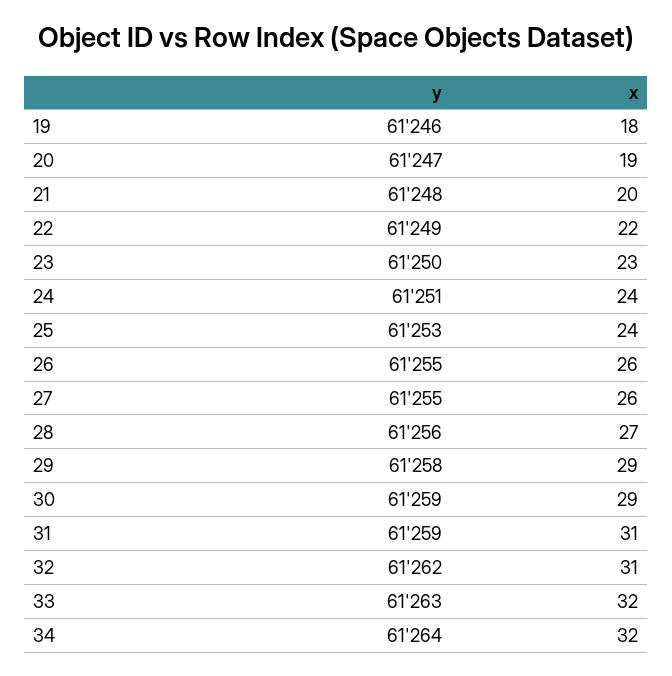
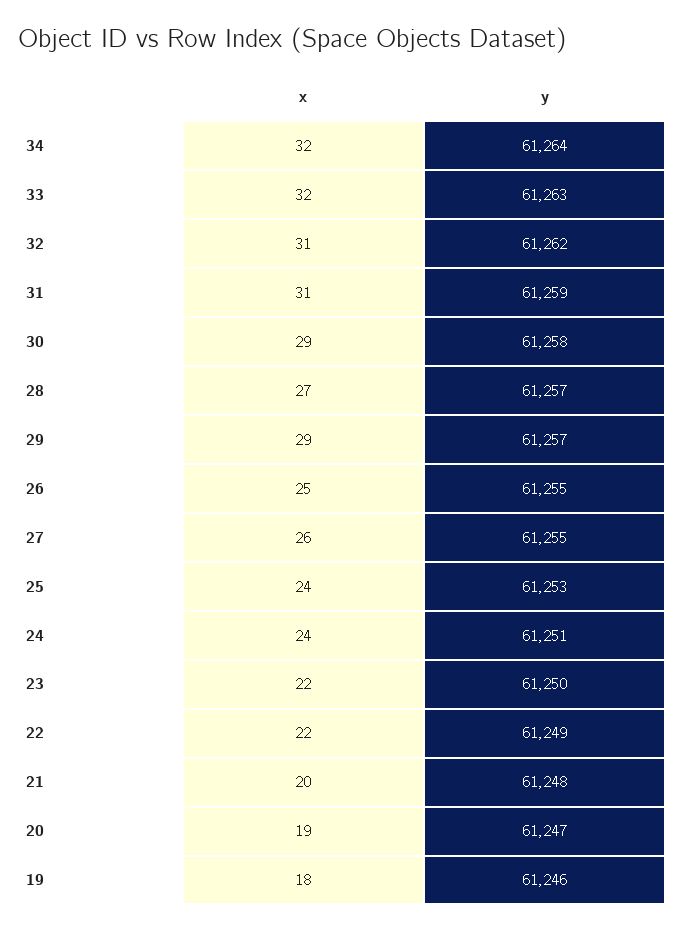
x, 23: 23 -> 22
x, 26: 26 -> 25
y, 28: 61256 -> 61257
y, 29: 61258 -> 61257
y, 30: 61259 -> 61258

